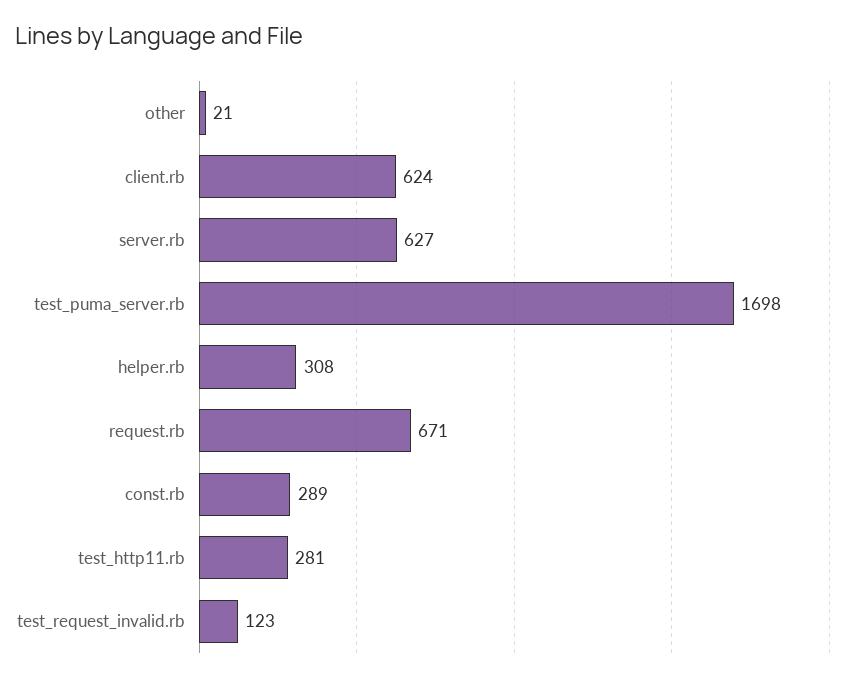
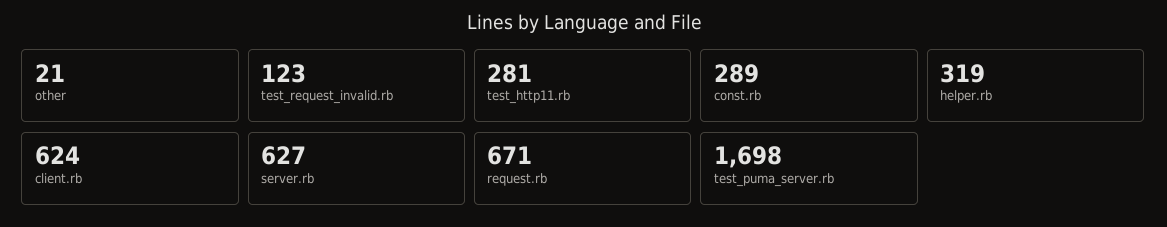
helper.rb: 308 -> 319

